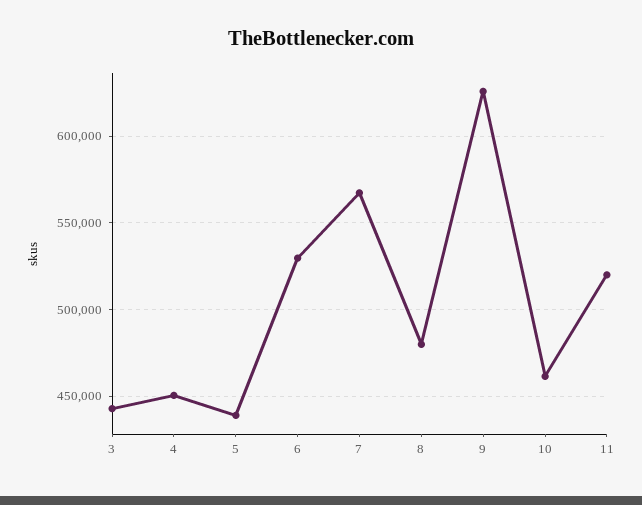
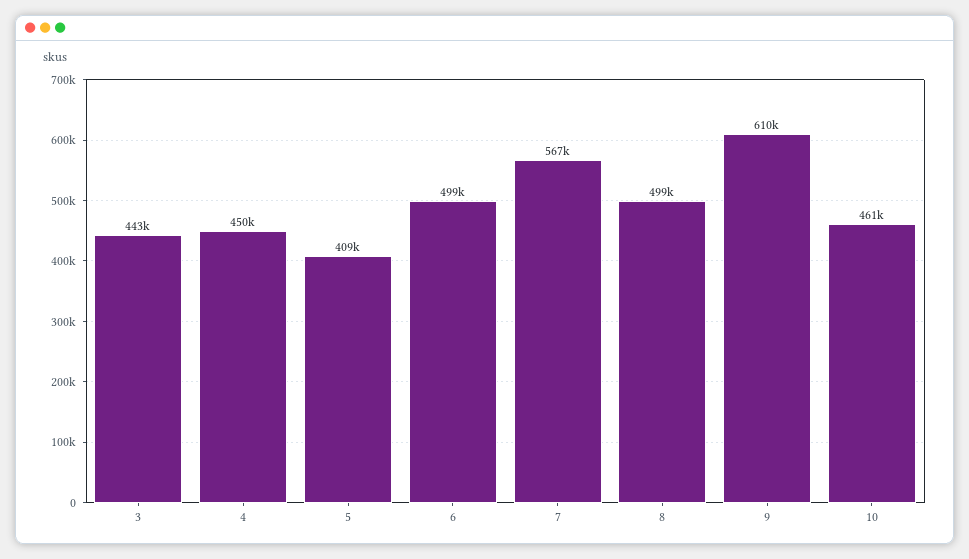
5: 440000 -> 409000
6: 530000 -> 499000
8: 480000 -> 499000
9: 625000 -> 610000
11: 520000 -> none

